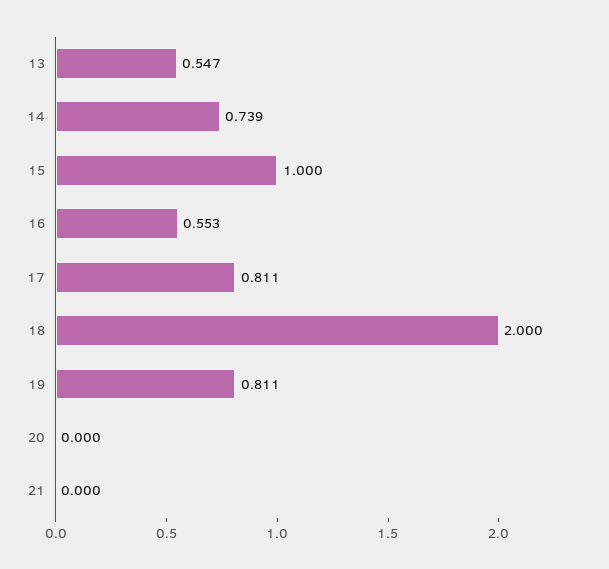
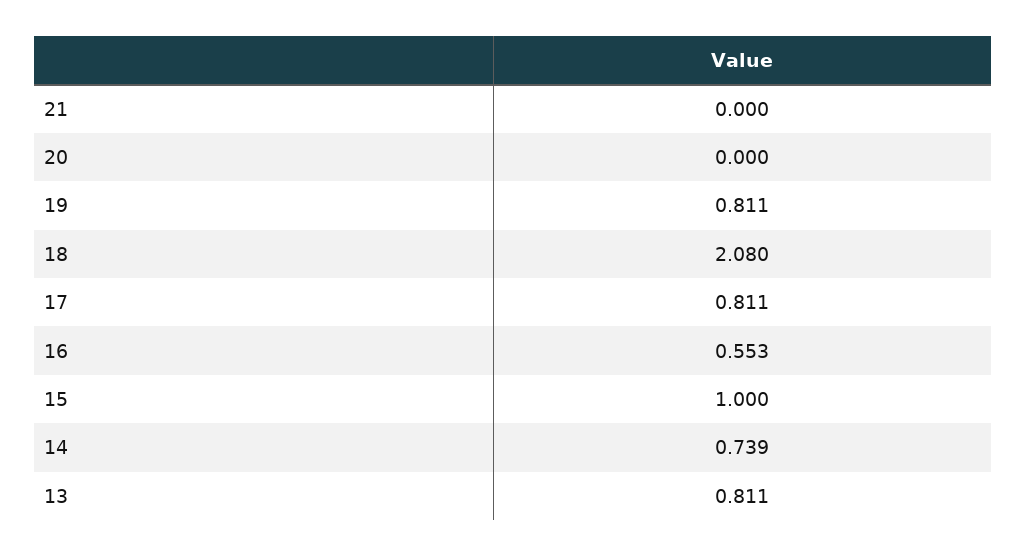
13: 0.547 -> 0.811
18: 2 -> 2.08

